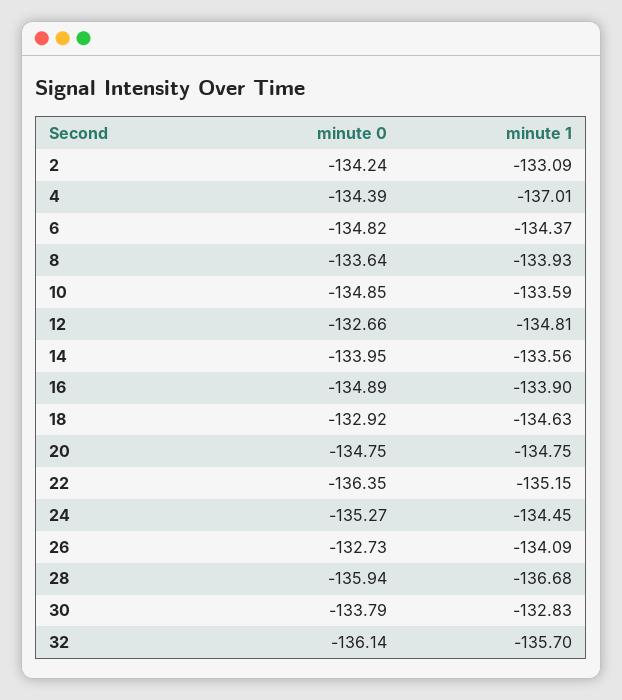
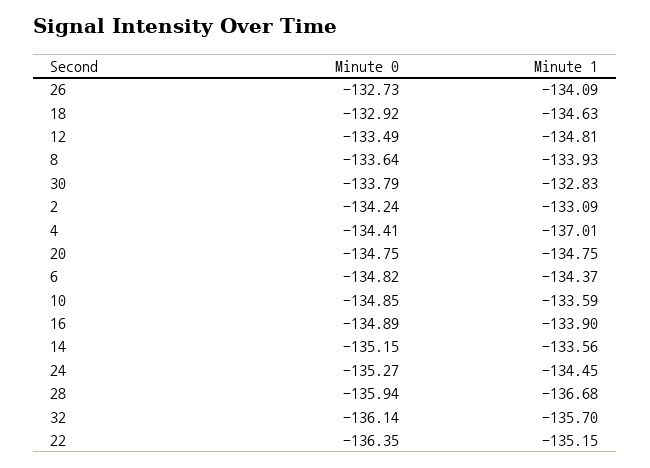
minute 0, 4: -134.39 -> -134.41
minute 0, 12: -132.66 -> -133.49
minute 0, 14: -133.95 -> -135.15

